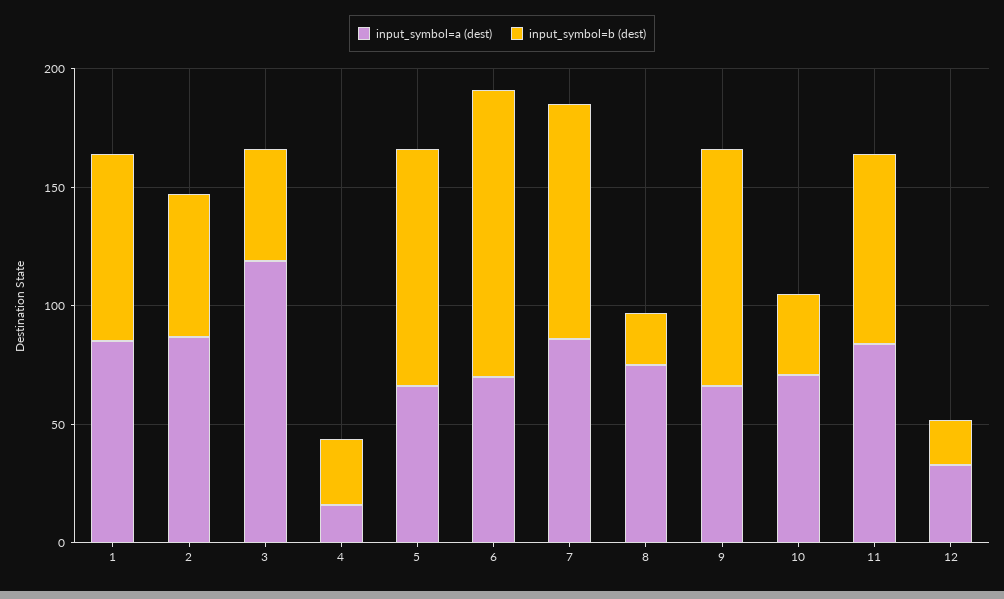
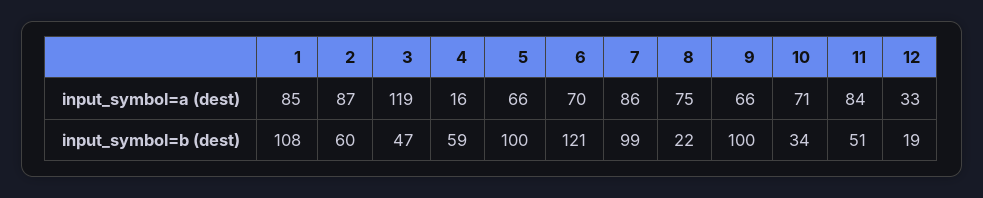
input_symbol=b (dest), 1: 80 -> 108
input_symbol=b (dest), 4: 30 -> 59
input_symbol=b (dest), 11: 80 -> 51

